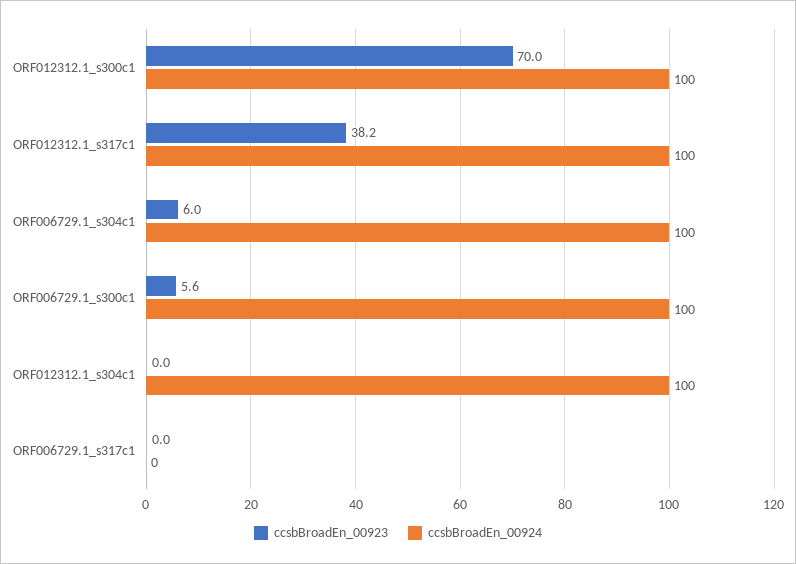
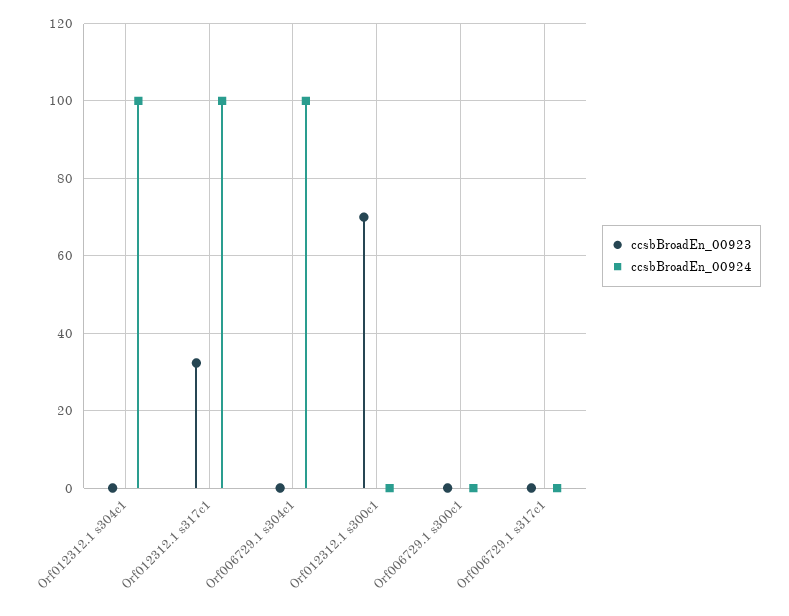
ccsbBroadEn_00924, ORF012312.1_s300c1: 100 -> 0
ccsbBroadEn_00923, ORF012312.1_s317c1: 38.2 -> 32
ccsbBroadEn_00923, ORF006729.1_s304c1: 6 -> 0
ccsbBroadEn_00923, ORF006729.1_s300c1: 5.6 -> 0
ccsbBroadEn_00924, ORF006729.1_s300c1: 100 -> 0

